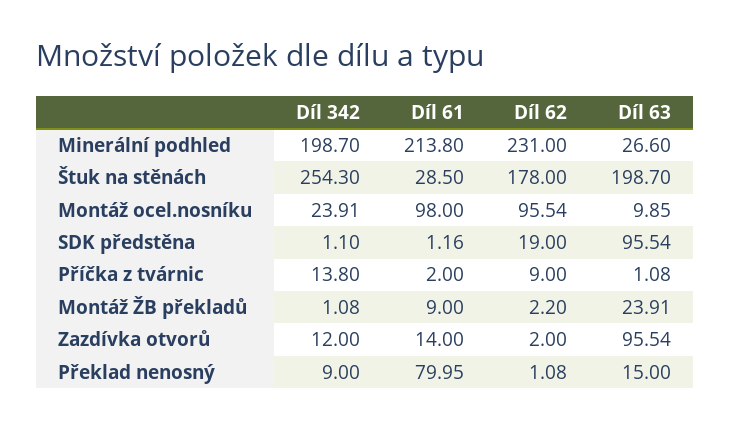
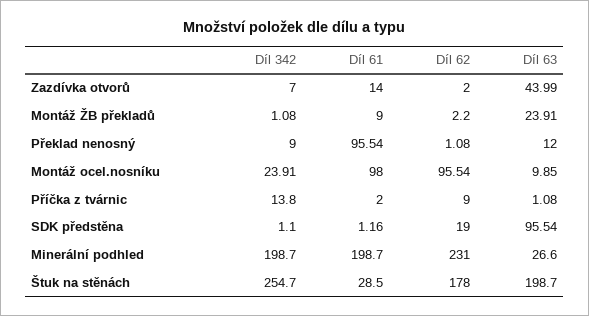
Díl 61, Minerální podhled: 213.8 -> 198.7
Díl 342, Štuk na stěnách: 254.3 -> 254.7
Díl 342, Zazdívka otvorů: 12 -> 7
Díl 63, Zazdívka otvorů: 95.54 -> 43.99
Díl 61, Překlad nenosný: 79.95 -> 95.54
Díl 63, Překlad nenosný: 15 -> 12

